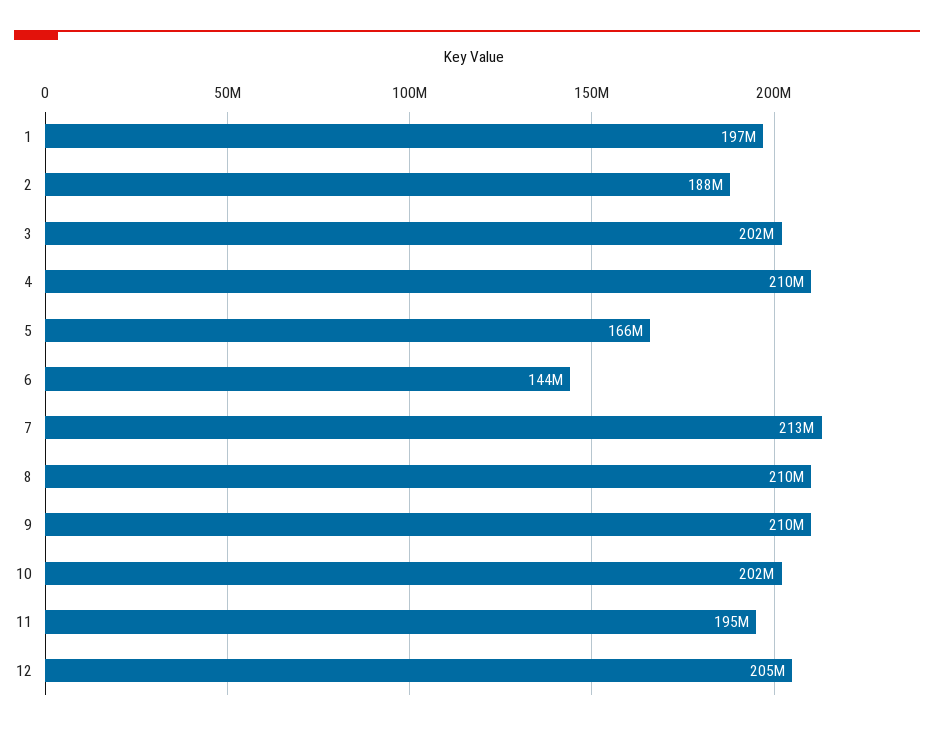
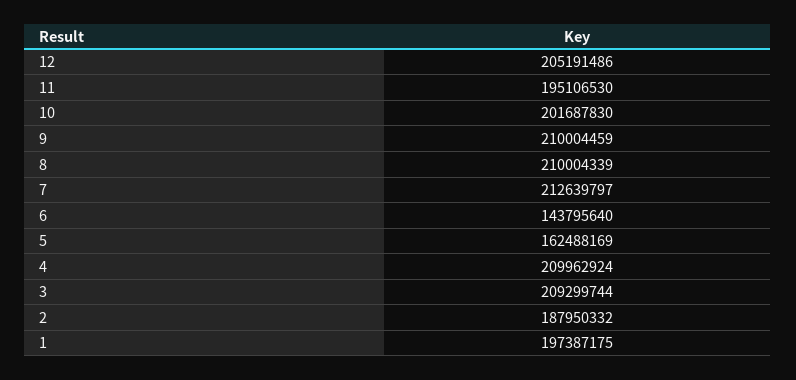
3: 202000000 -> 209299744
5: 166000000 -> 162488169

